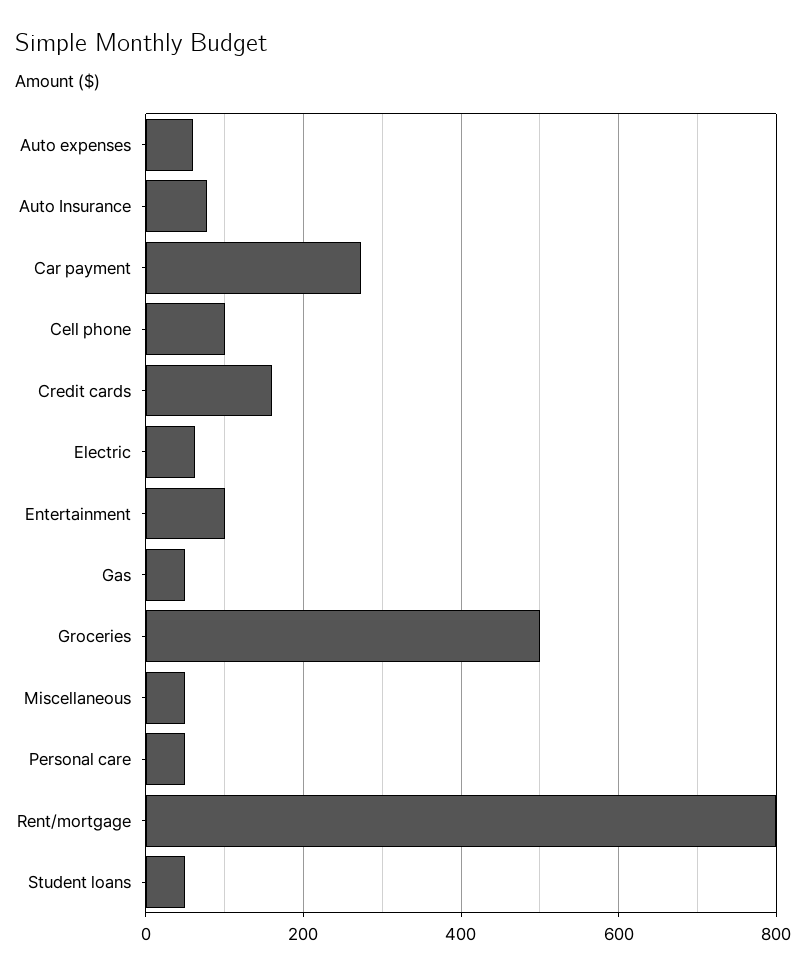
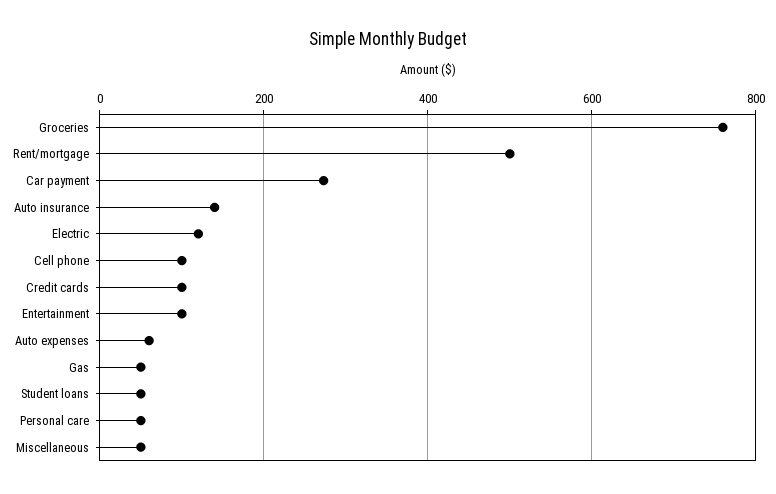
Auto Insurance: 80 -> 140
Credit cards: 160 -> 100
Electric: 60 -> 120
Groceries: 500 -> 760
Rent/mortgage: 800 -> 500

